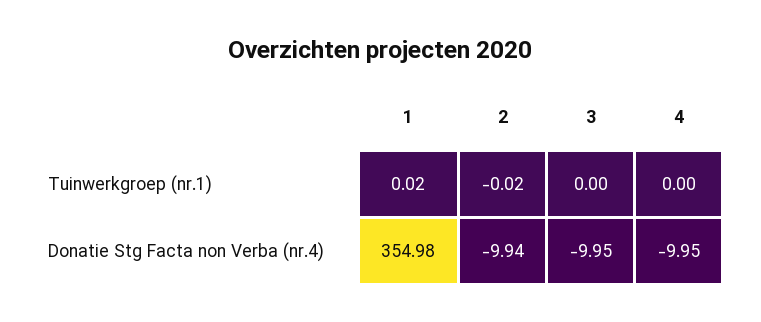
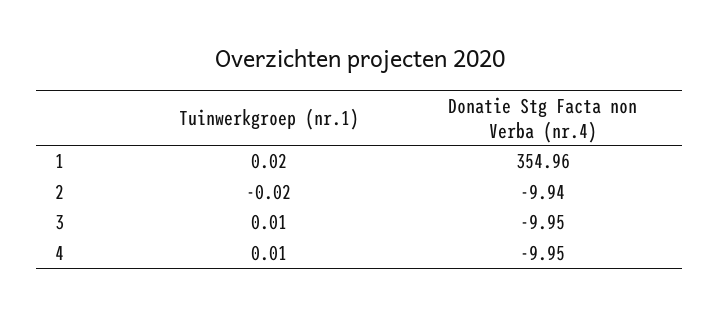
3, Tuinwerkgroep (nr.1): 0 -> 0.01
4, Tuinwerkgroep (nr.1): 0 -> 0.01
1, Donatie Stg Facta non Verba (nr.4): 354.98 -> 354.96

